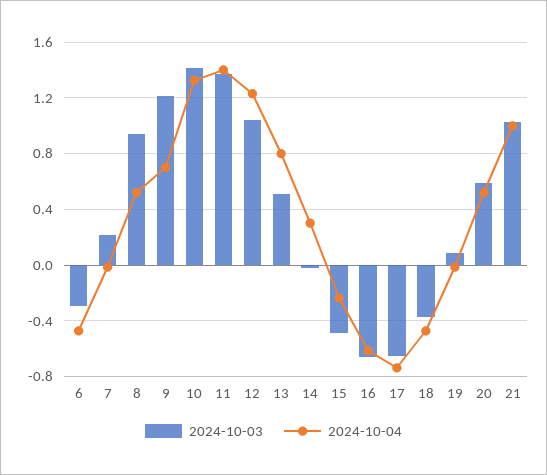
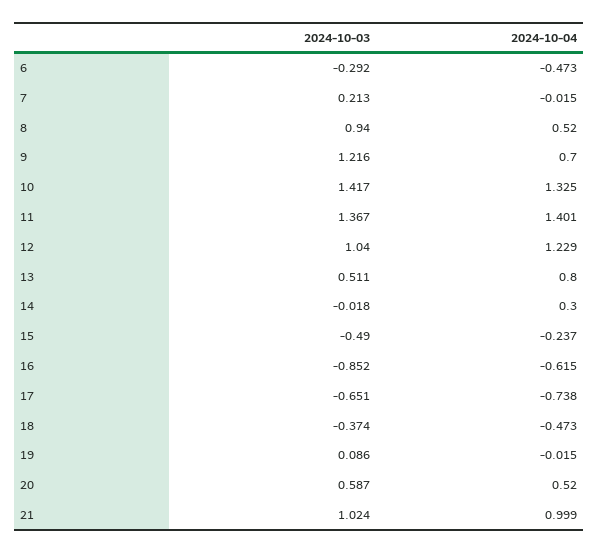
2024-10-03, 16: -0.65 -> -0.852

